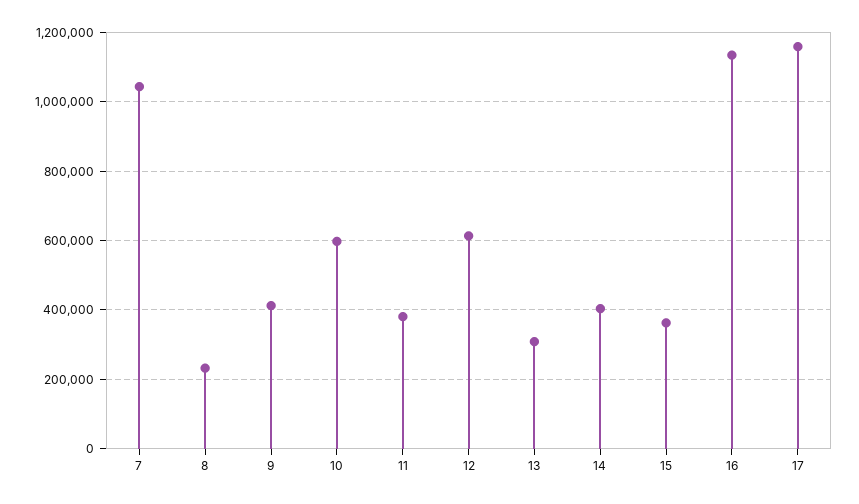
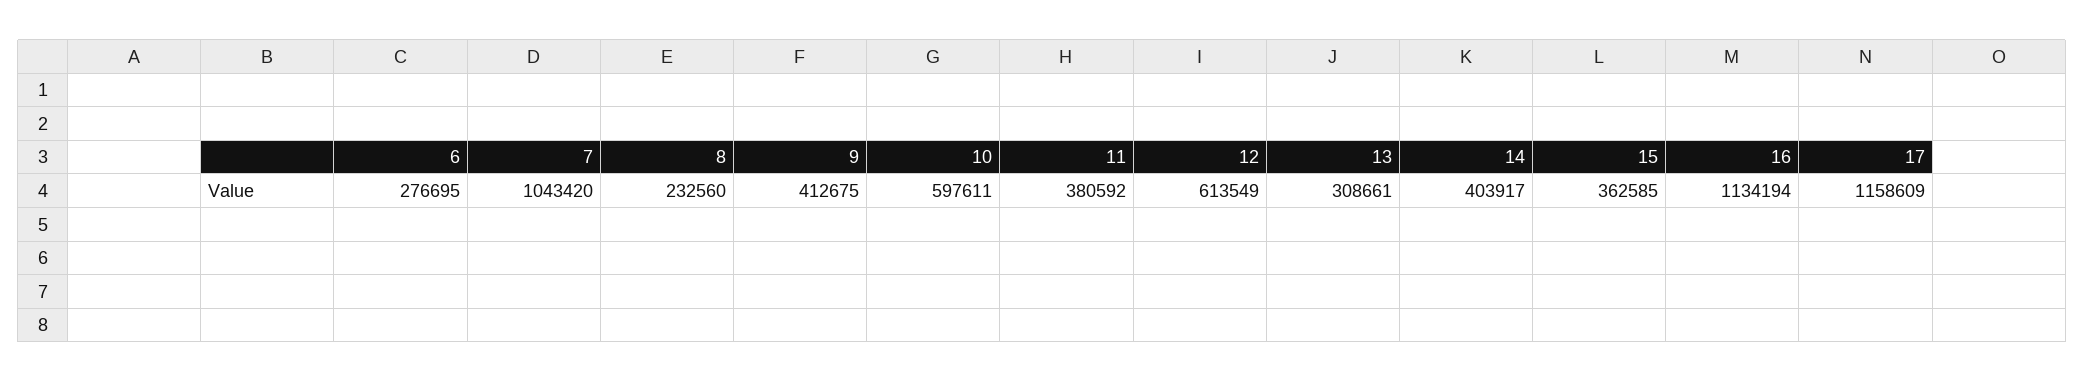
6: none -> 276695

